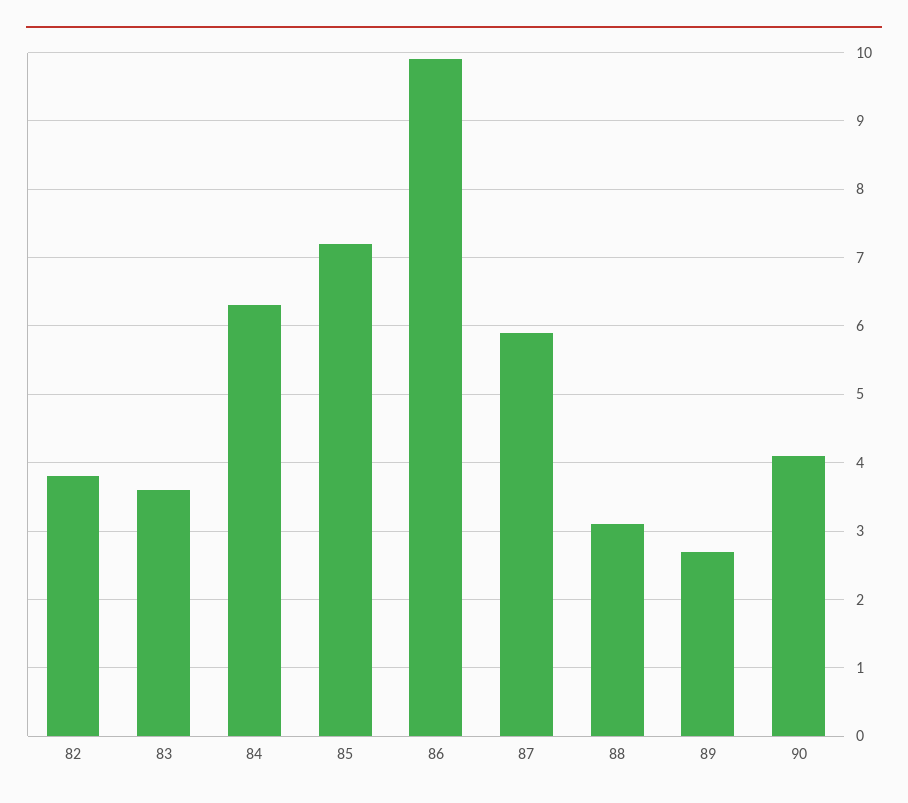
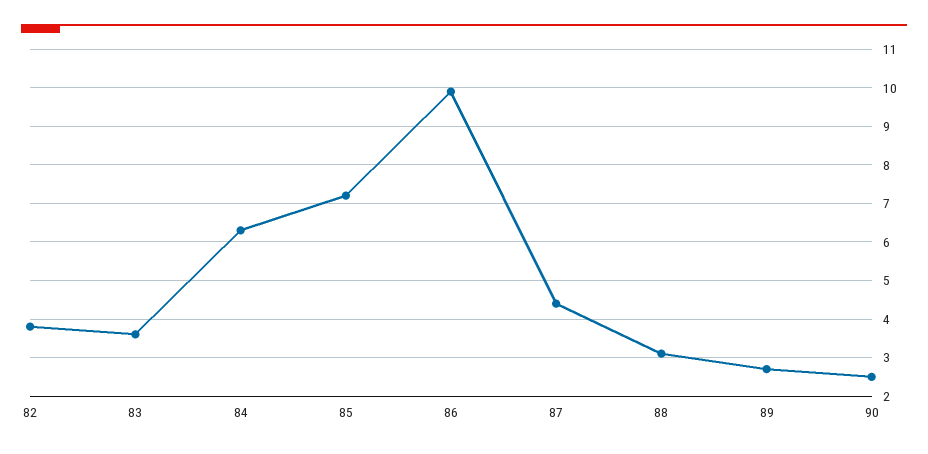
87: 5.9 -> 4.5
90: 4.1 -> 2.5

